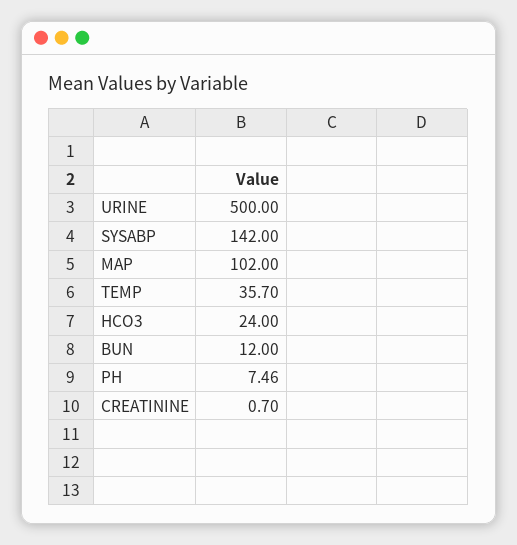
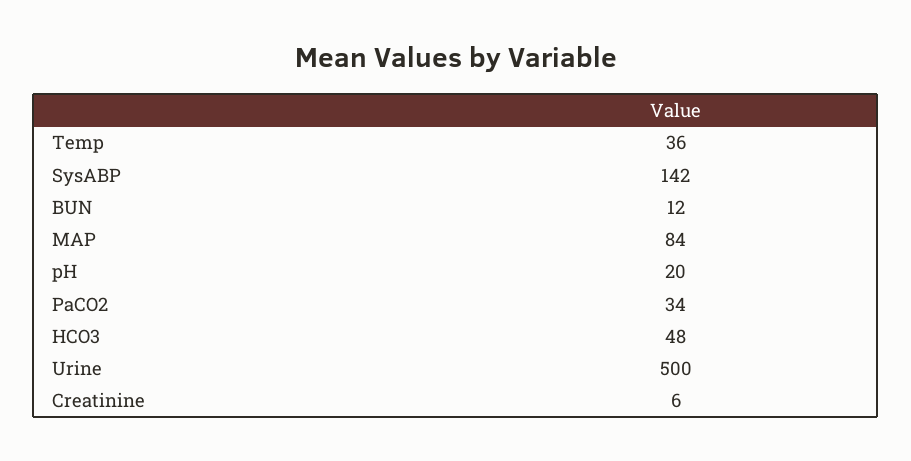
MAP: 102 -> 84
HCO3: 24 -> 48
PH: 7.46 -> 20
CREATININE: 0.7 -> 6
PaCO2: none -> 34

